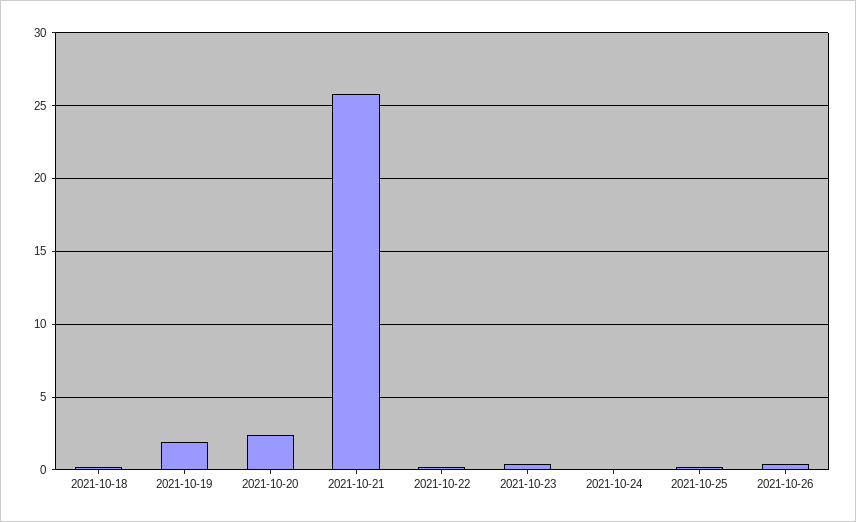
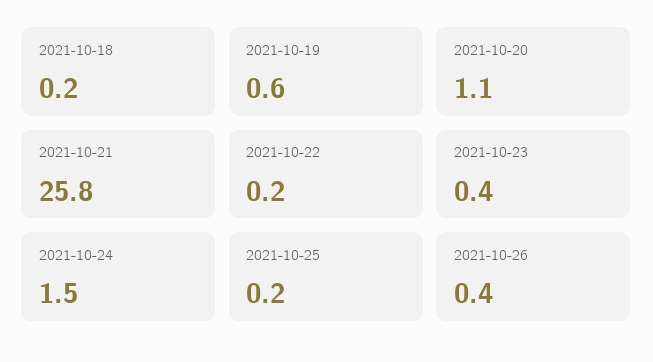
2021-10-19: 2 -> 0.6
2021-10-20: 2.5 -> 1.1
2021-10-24: 0 -> 1.5

